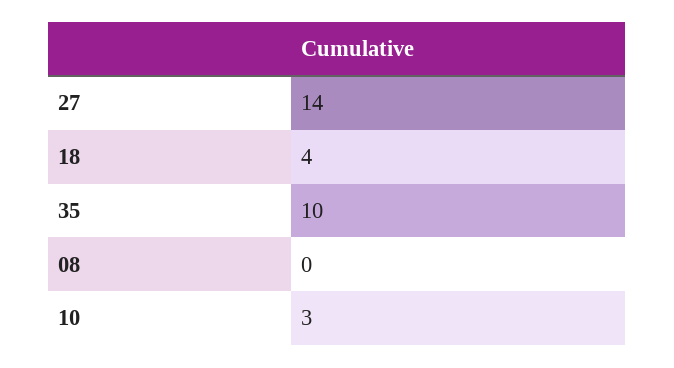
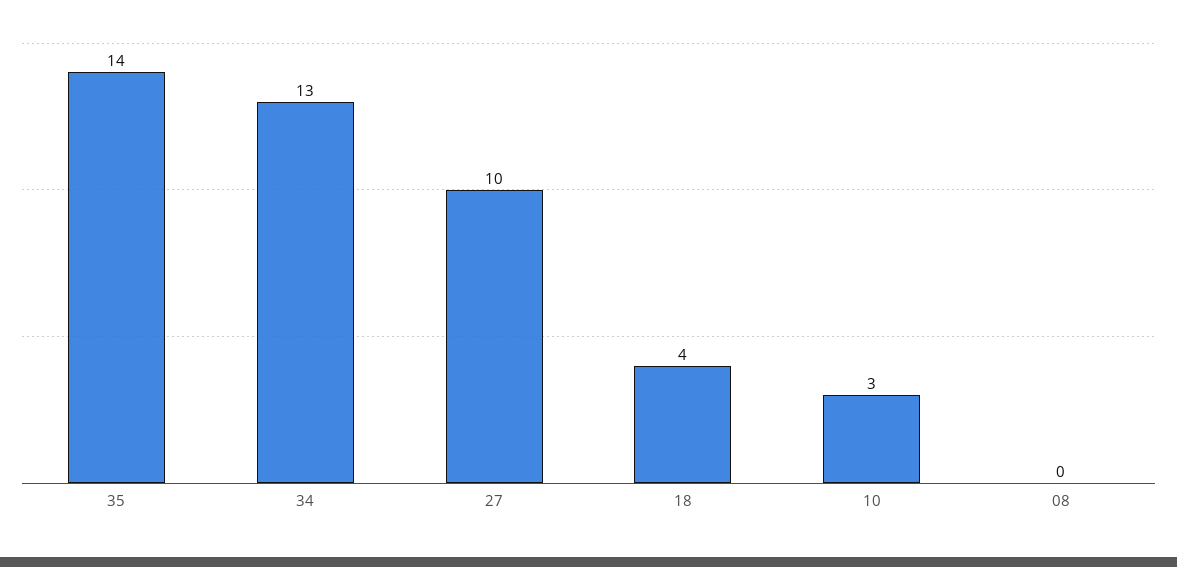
27: 14 -> 10
35: 10 -> 14
34: none -> 13

